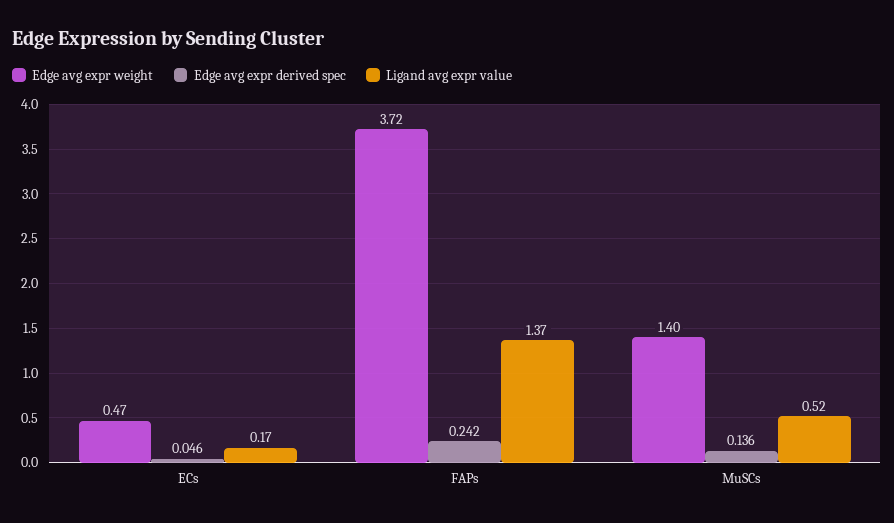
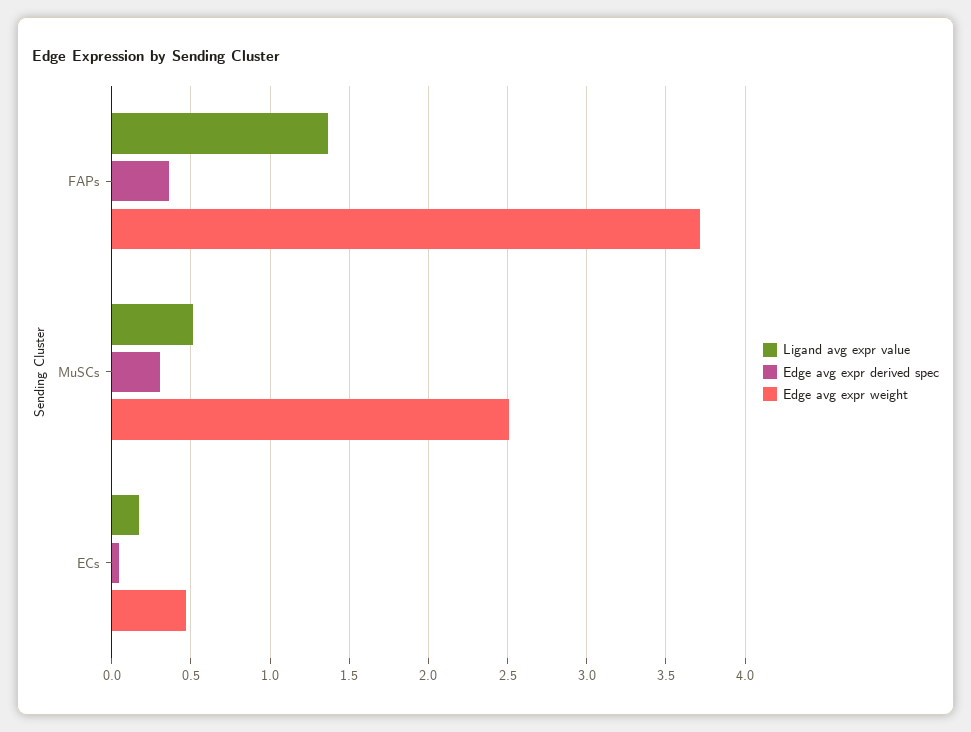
Edge avg expr derived spec, FAPs: 0.242 -> 0.35
Edge avg expr weight, MuSCs: 1.4 -> 2.5
Edge avg expr derived spec, MuSCs: 0.136 -> 0.3

